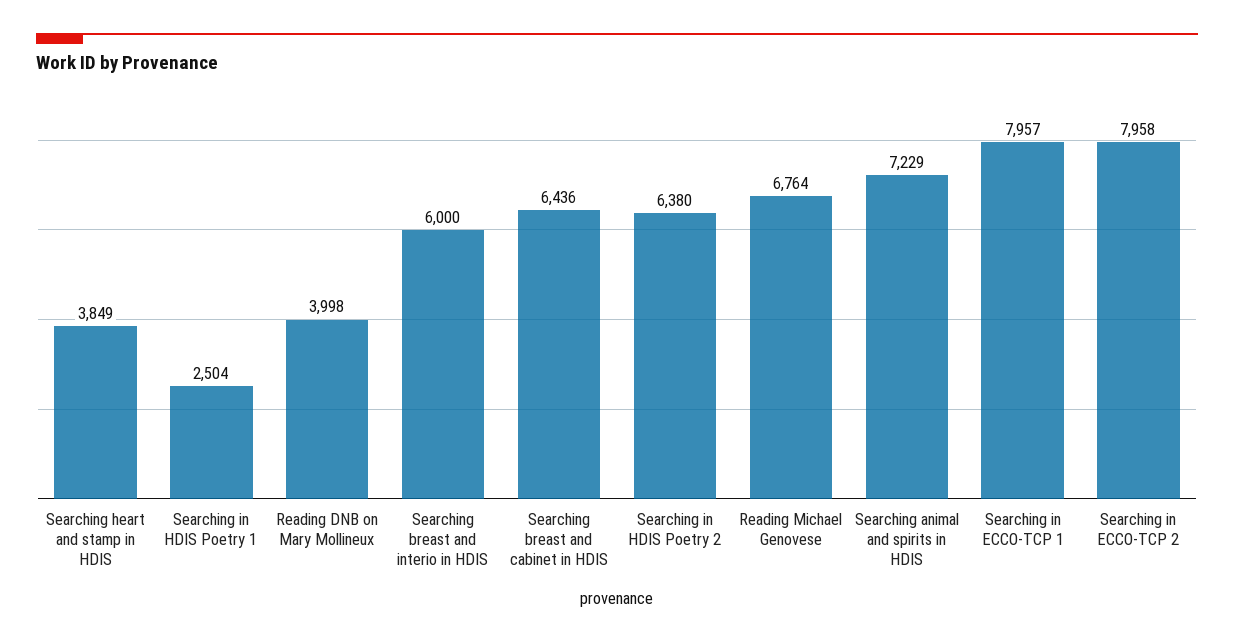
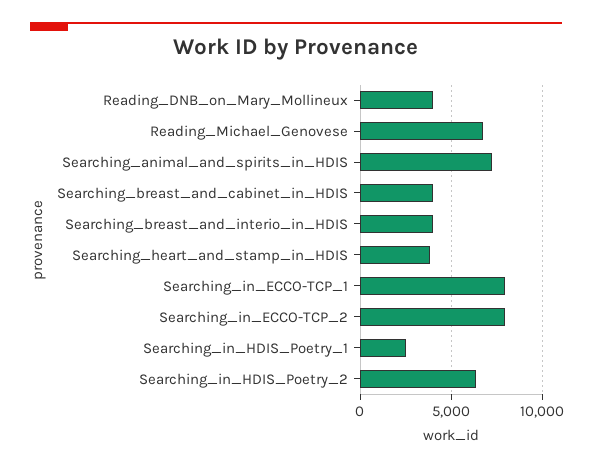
Searching breast and interio in HDIS: 6000 -> 4000
Searching breast and cabinet in HDIS: 6436 -> 4000

